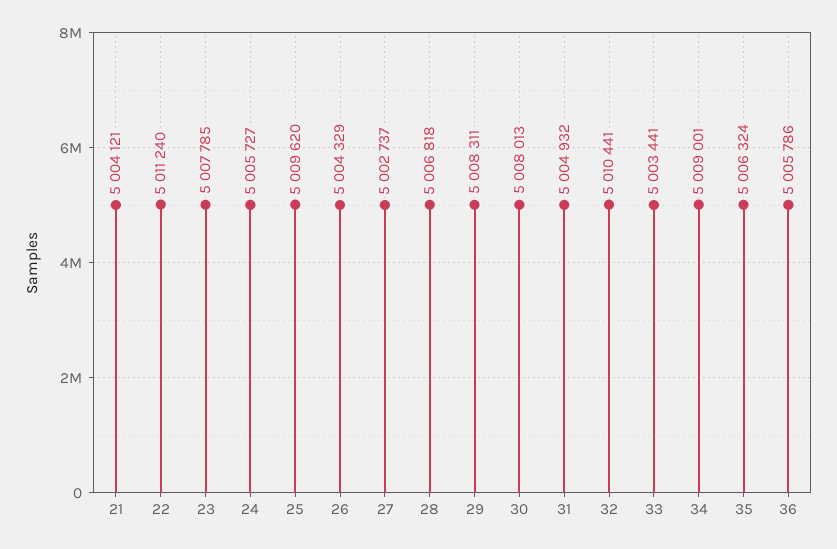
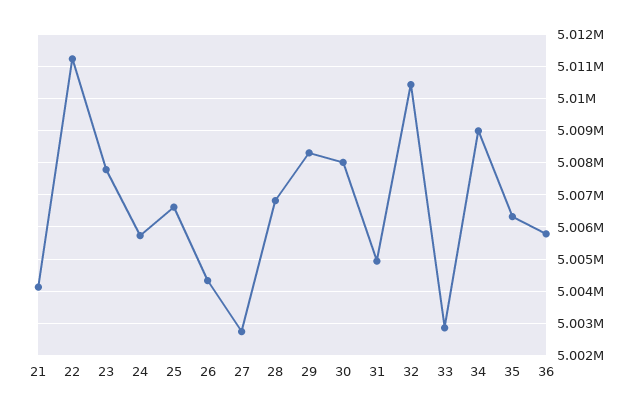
25: 5009620 -> 5006600
33: 5003441 -> 5002800

